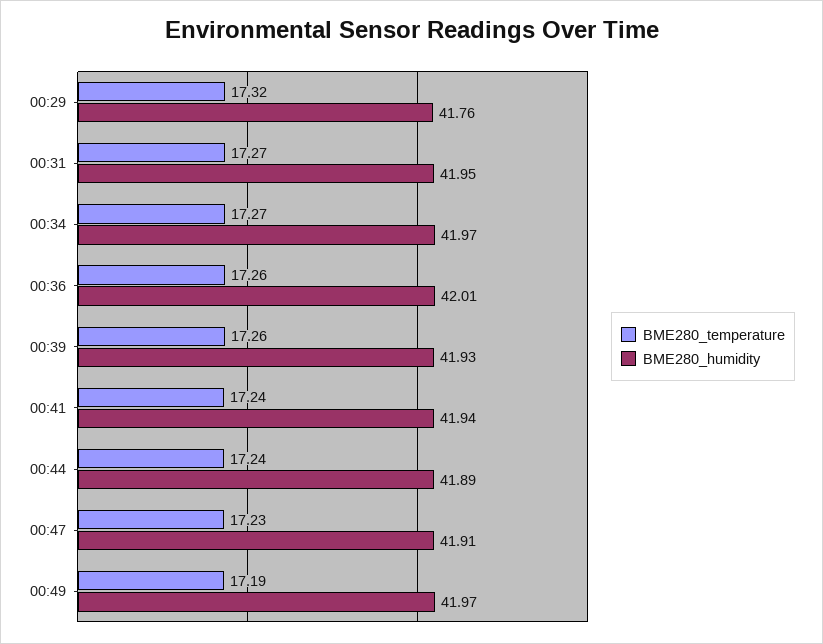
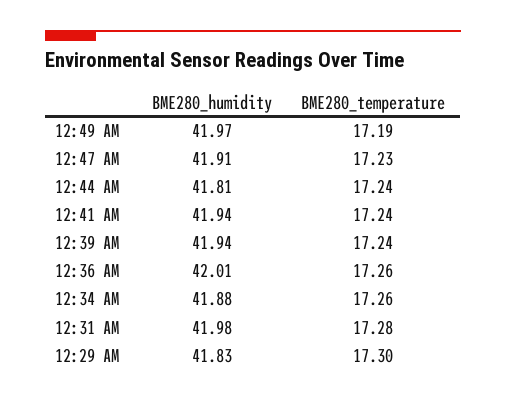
BME280_temperature, 00:29: 17.32 -> 17.3
BME280_humidity, 00:29: 41.76 -> 41.83
BME280_temperature, 00:31: 17.27 -> 17.28
BME280_humidity, 00:31: 41.95 -> 41.98
BME280_temperature, 00:34: 17.27 -> 17.26
BME280_humidity, 00:34: 41.97 -> 41.88
BME280_temperature, 00:39: 17.26 -> 17.24
BME280_humidity, 00:39: 41.93 -> 41.94
BME280_humidity, 00:44: 41.89 -> 41.81

